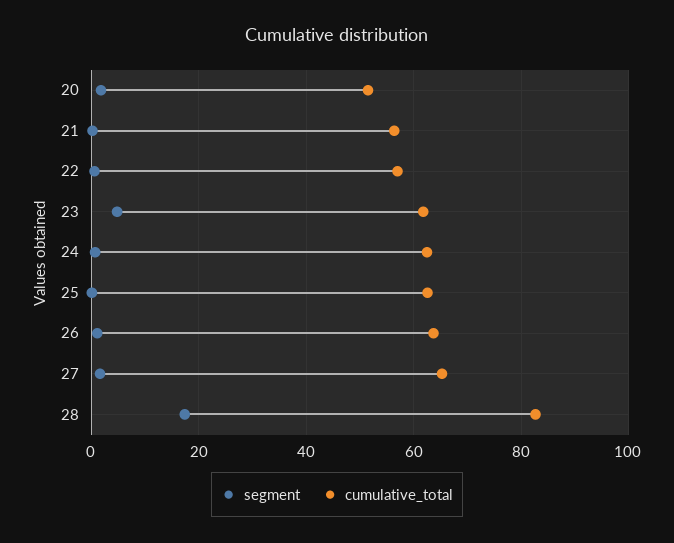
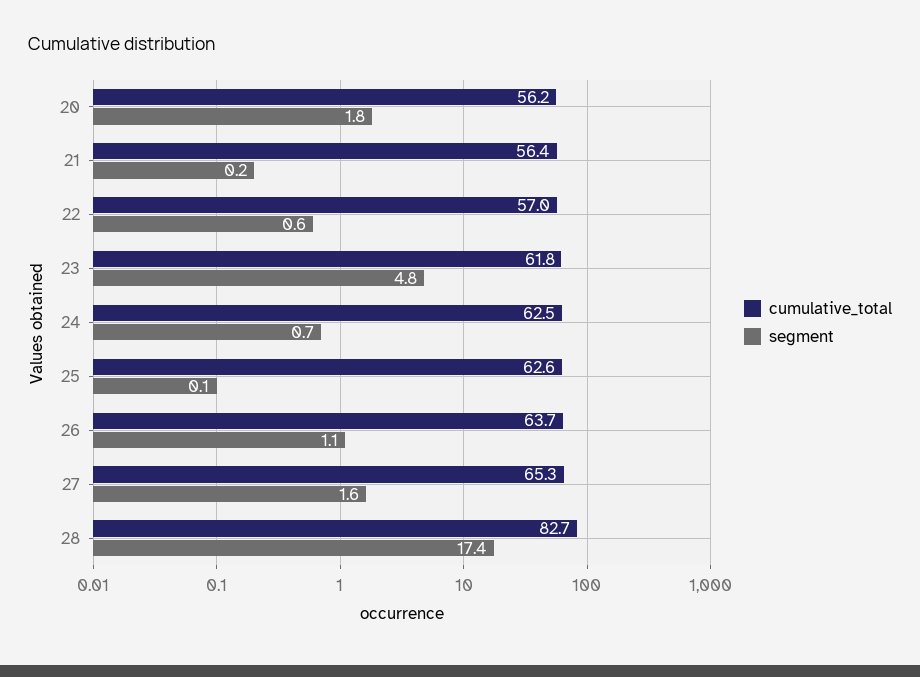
cumulative_total, 20: 52 -> 56.2

